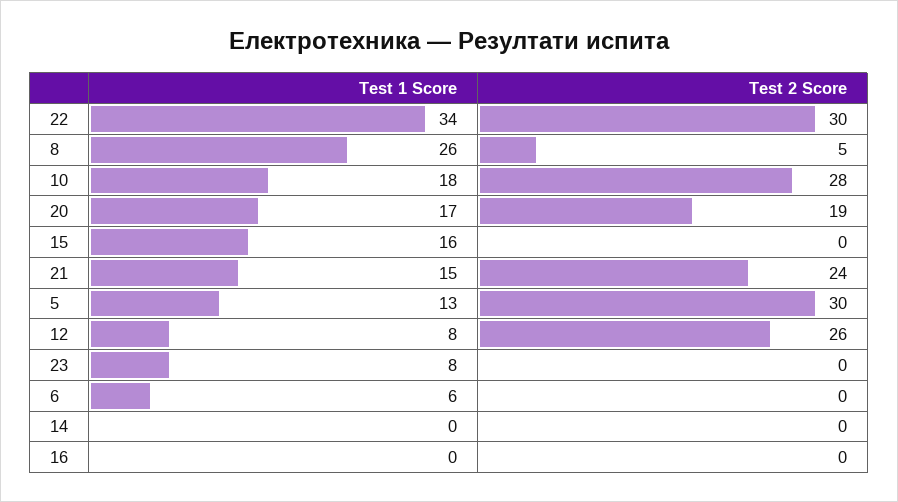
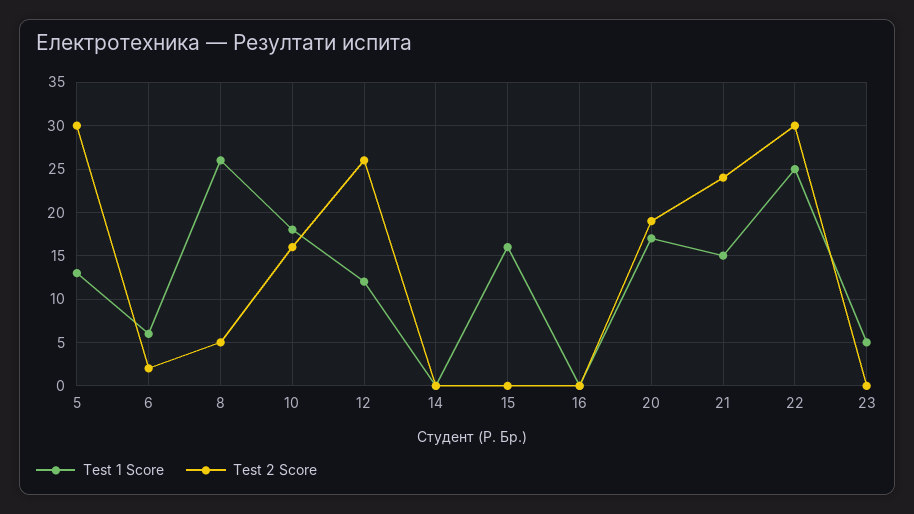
Test 1 Score, 22: 34 -> 25
Test 2 Score, 10: 28 -> 16
Test 1 Score, 12: 8 -> 12
Test 1 Score, 23: 8 -> 5
Test 2 Score, 6: 0 -> 2

